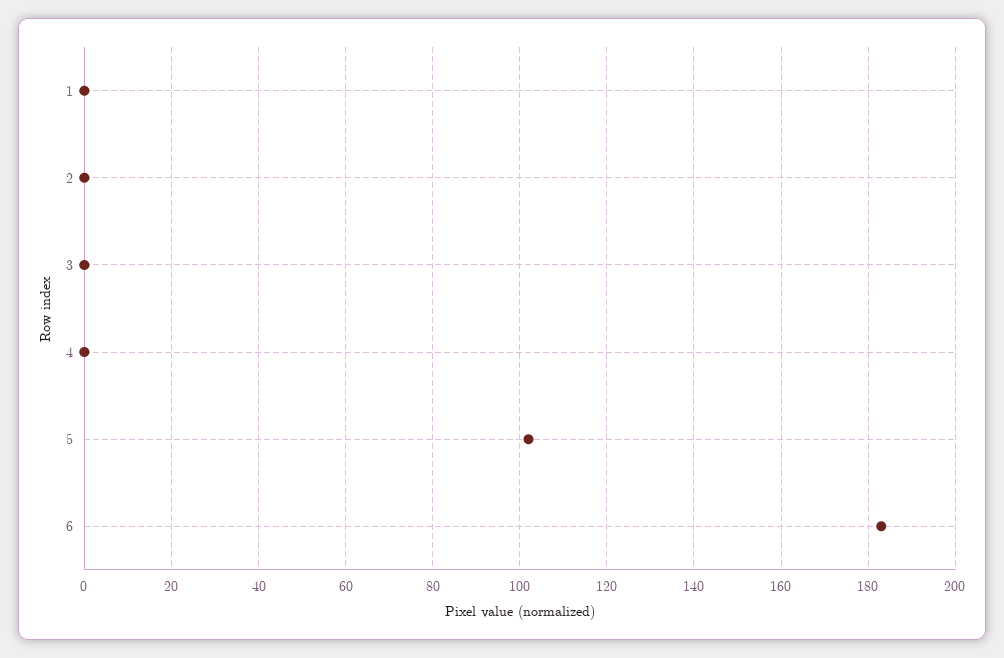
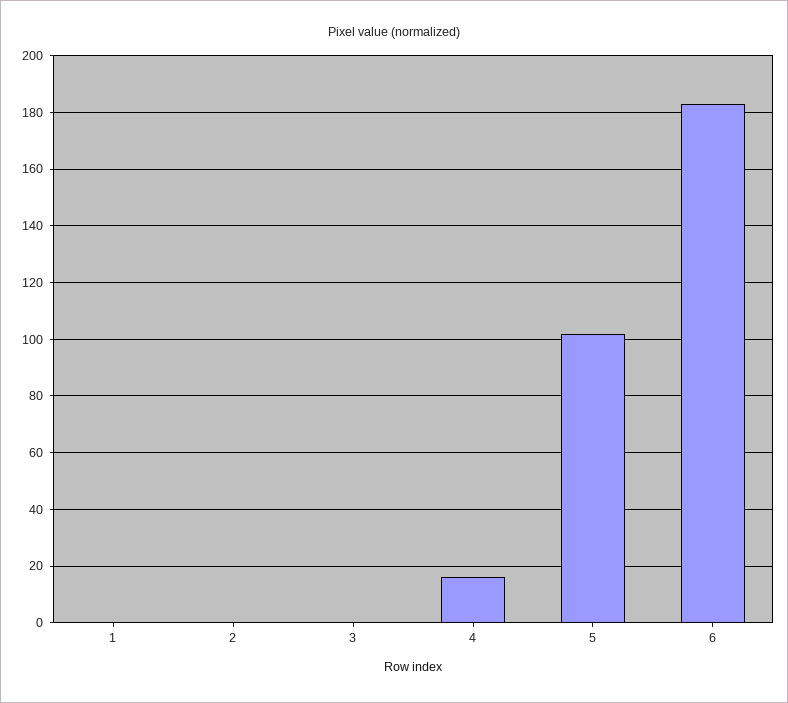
4: 0 -> 15

